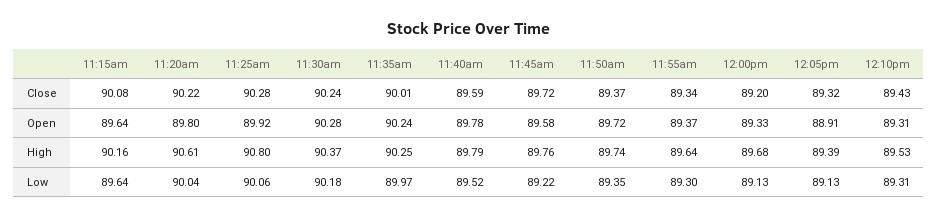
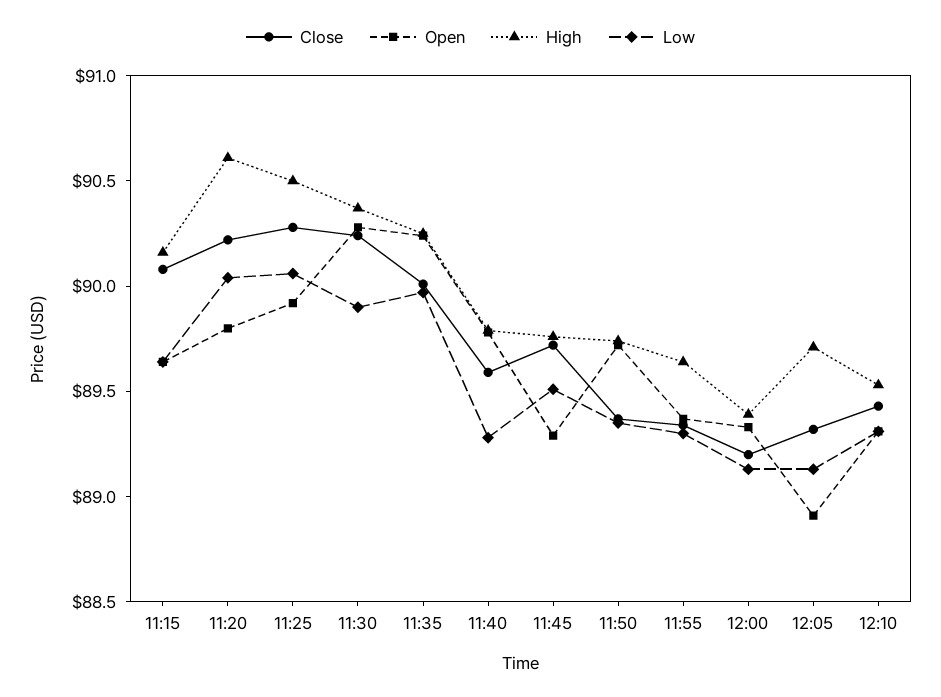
Open, 11:45am: 89.58 -> 89.3
High, 11:25am: 90.8 -> 90.5
High, 12:00pm: 89.68 -> 89.4
High, 12:05pm: 89.39 -> 89.7
Low, 11:30am: 90.18 -> 89.9
Low, 11:40am: 89.52 -> 89.3
Low, 11:45am: 89.22 -> 89.5

